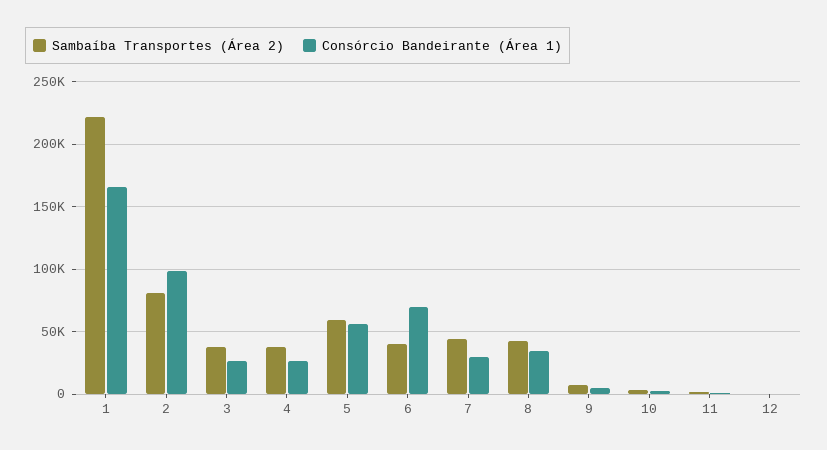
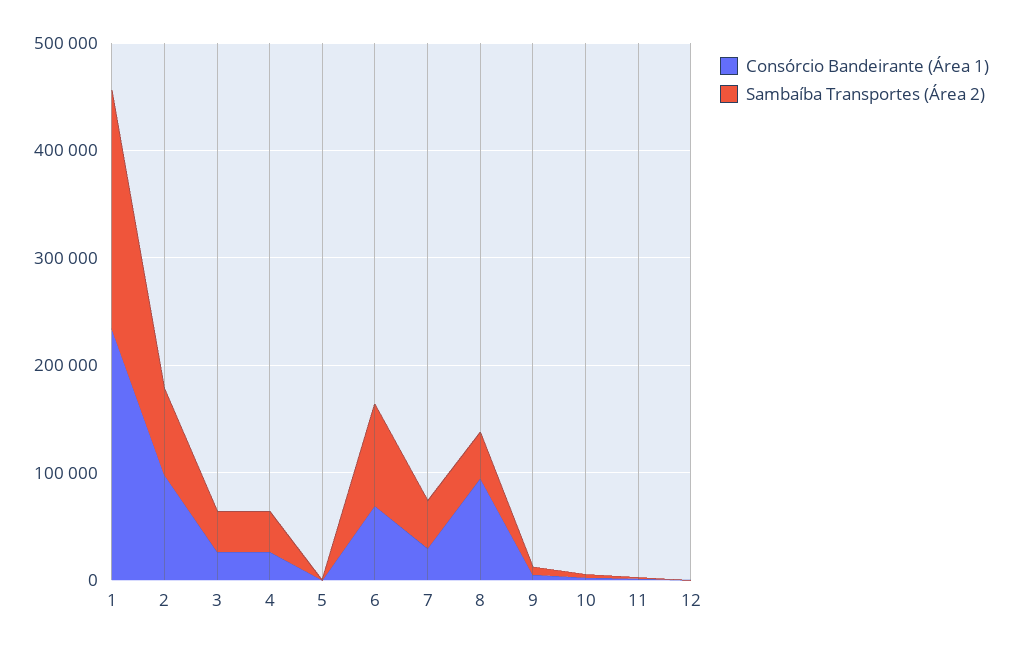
Consórcio Bandeirante (Área 1), 1: 165000 -> 240000
Sambaíba Transportes (Área 2), 5: 60000 -> 0
Consórcio Bandeirante (Área 1), 5: 55000 -> 0
Sambaíba Transportes (Área 2), 6: 40000 -> 100000
Consórcio Bandeirante (Área 1), 8: 35000 -> 100000

